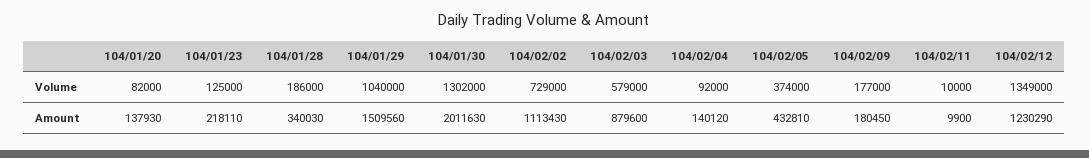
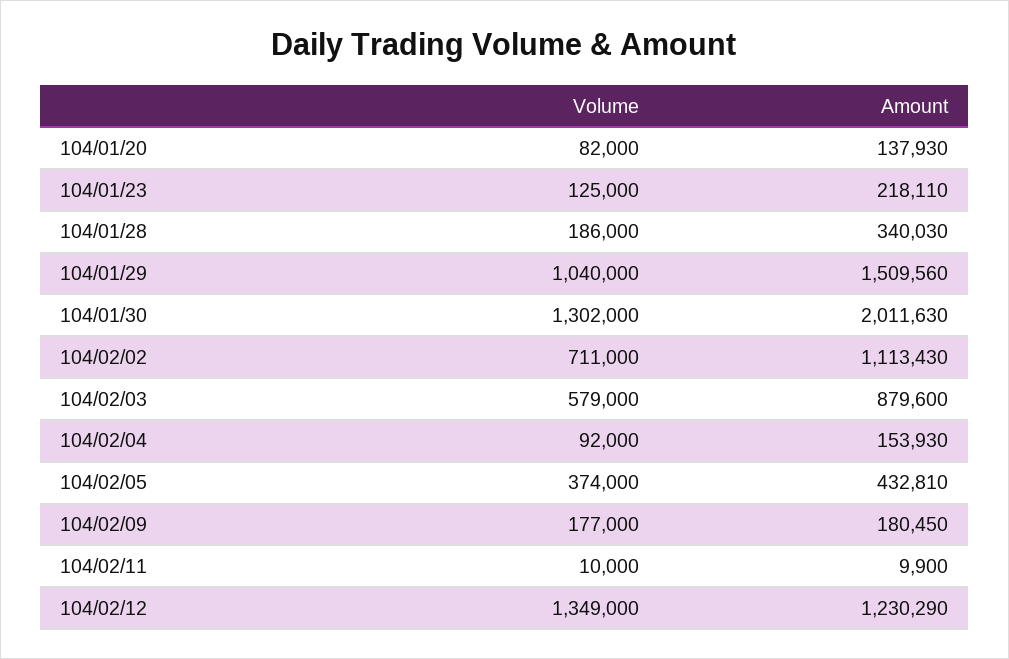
104/02/02, Volume: 729000 -> 711000
104/02/04, Amount: 140120 -> 153930

